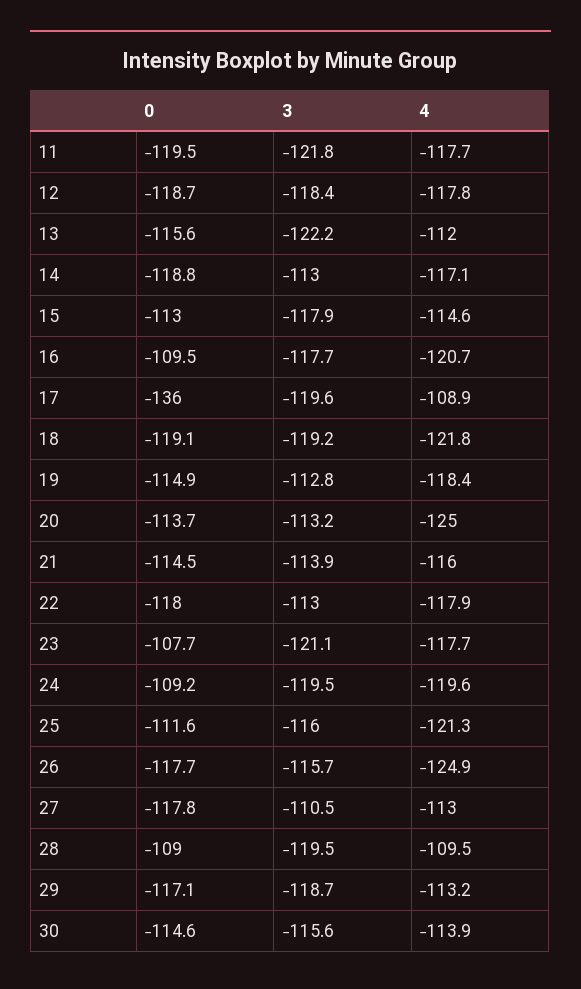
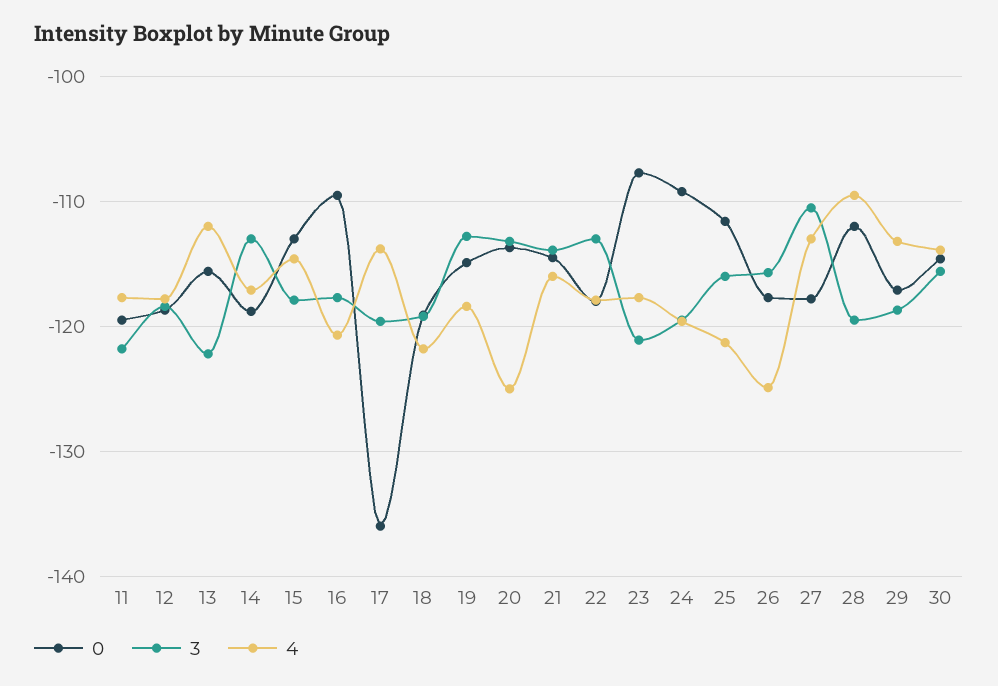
4, 17: -108.9 -> -114
0, 28: -109 -> -112

